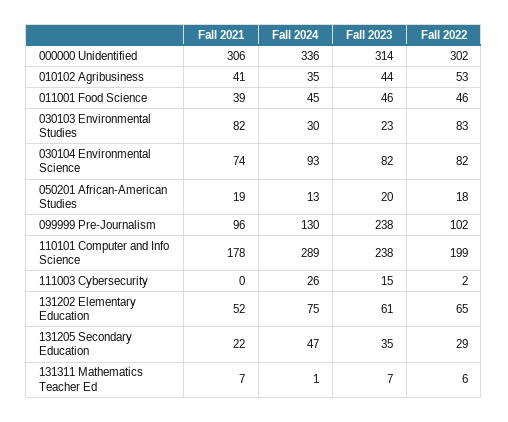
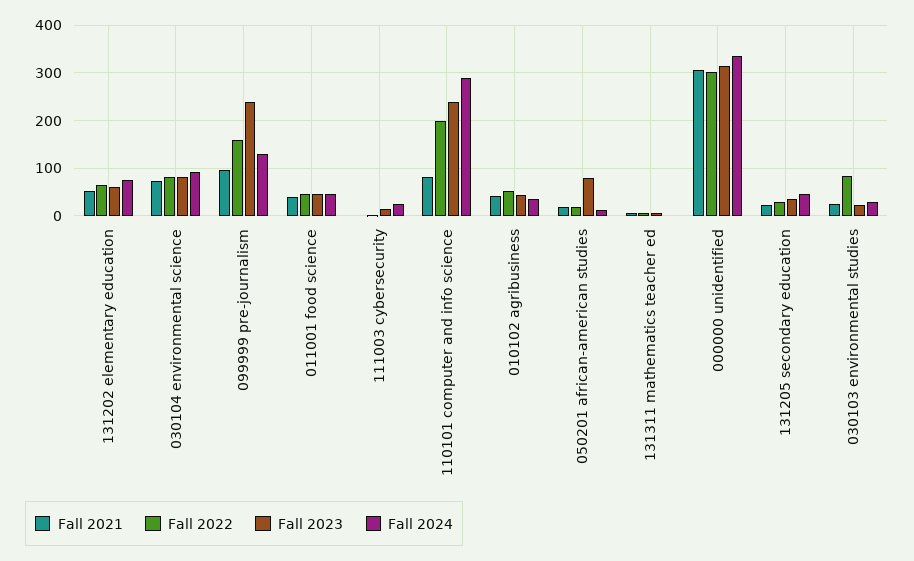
Fall 2021, 030103 Environmental Studies: 82 -> 20
Fall 2023, 050201 African-American Studies: 20 -> 80
Fall 2022, 099999 Pre-Journalism: 102 -> 160
Fall 2021, 110101 Computer and Info Science: 178 -> 80

